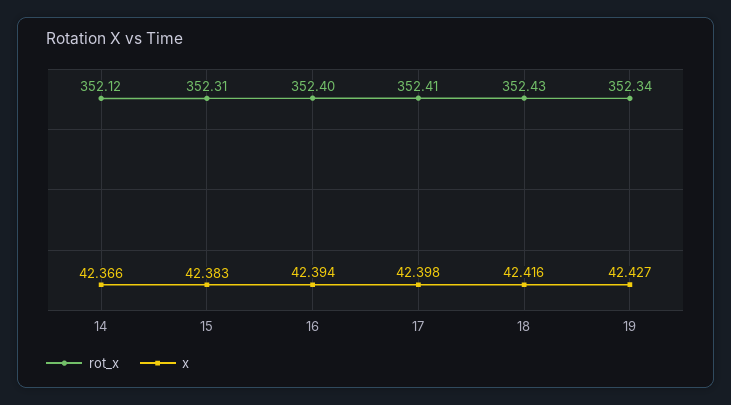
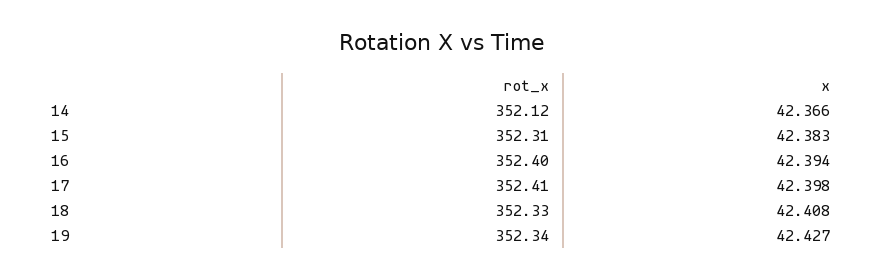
rot_x, 18: 352.43 -> 352.33
x, 18: 42.416 -> 42.408

